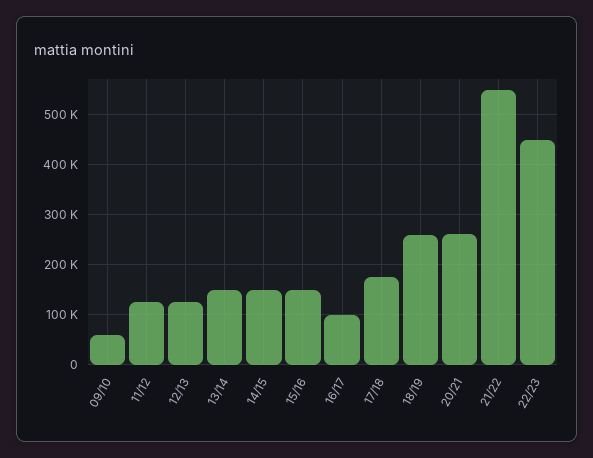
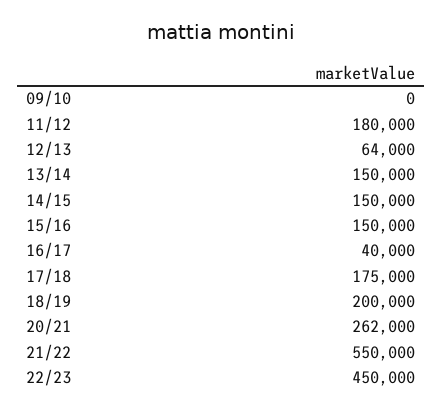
09/10: 60000 -> 0
11/12: 120000 -> 180000
12/13: 120000 -> 64000
16/17: 100000 -> 40000
18/19: 260000 -> 200000

